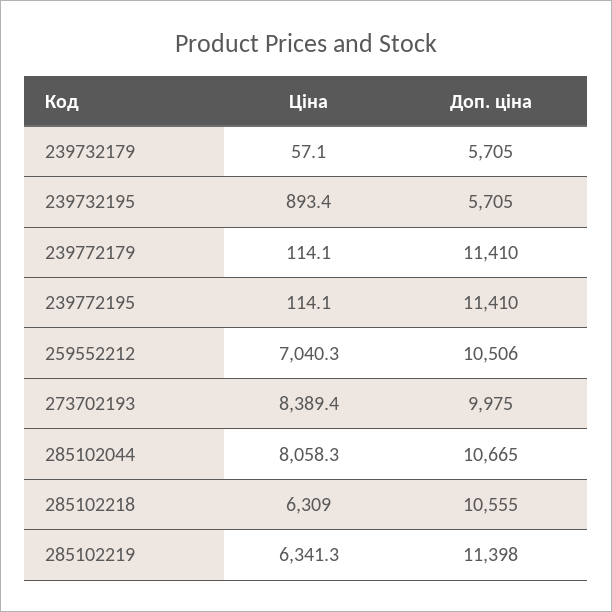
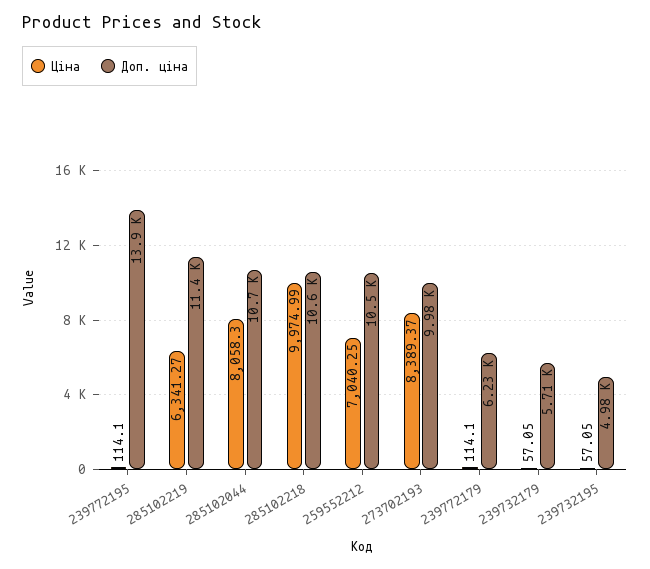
Ціна, 239732195: 893.4 -> 57.05
Доп. ціна, 239732195: 5705 -> 4980
Доп. ціна, 239772179: 11410 -> 6230
Доп. ціна, 239772195: 11410 -> 13900
Ціна, 285102218: 6309 -> 9974.99

